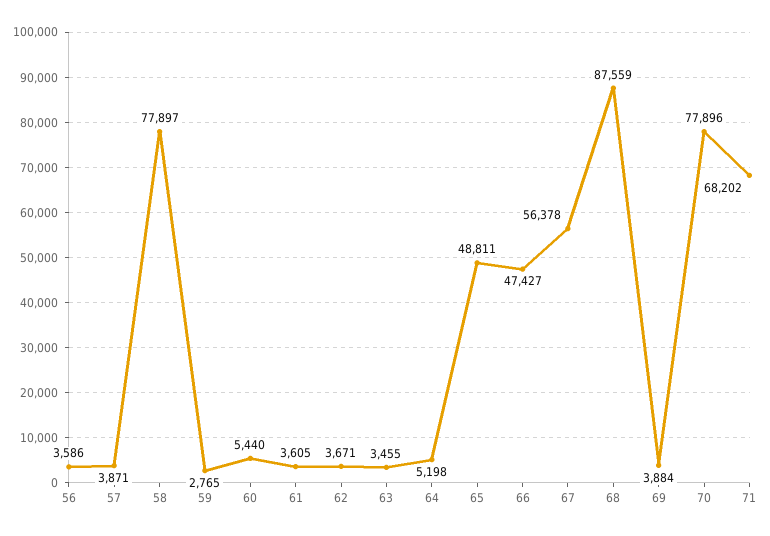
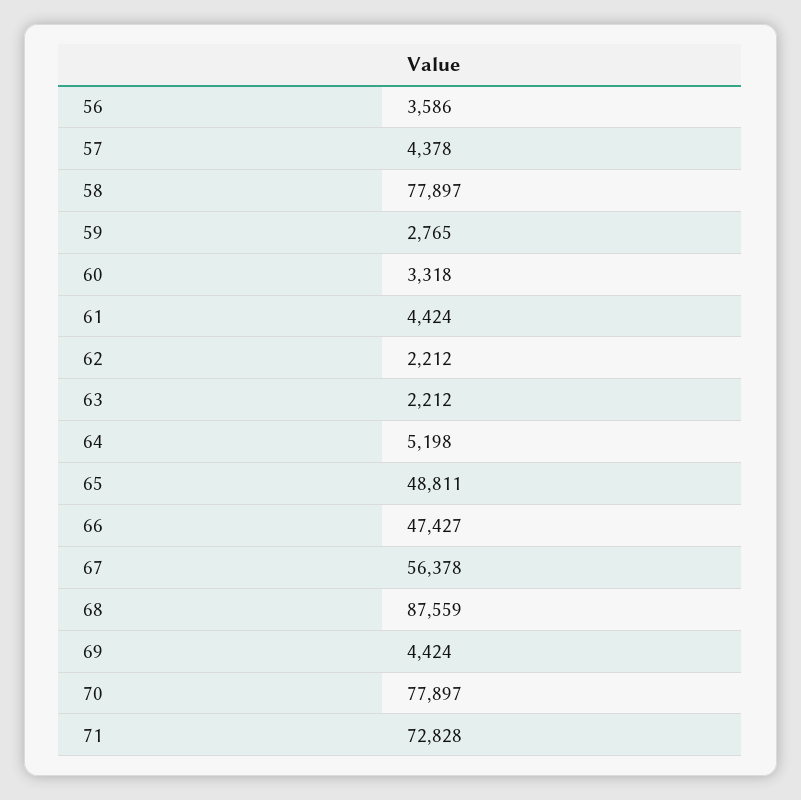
57: 3871 -> 4378
60: 5440 -> 3318
61: 3605 -> 4424
62: 3671 -> 2212
63: 3455 -> 2212
69: 3884 -> 4424
70: 77896 -> 77897
71: 68202 -> 72828

